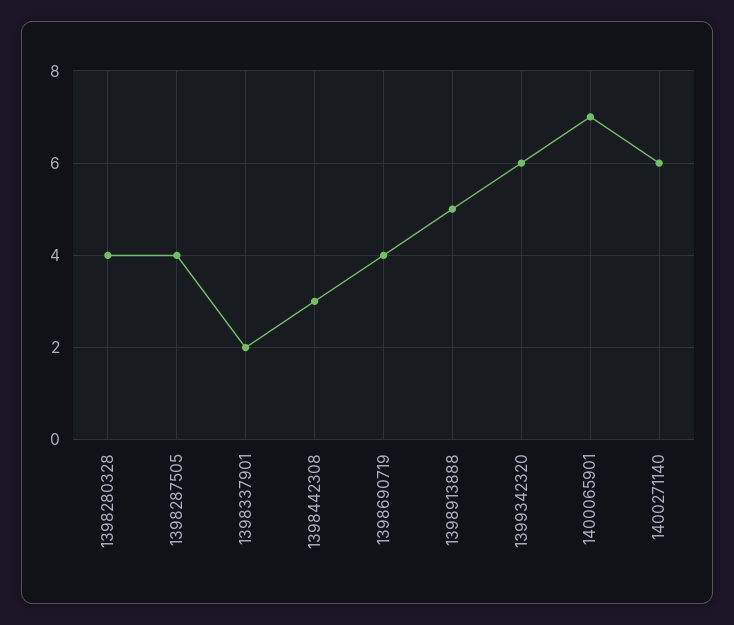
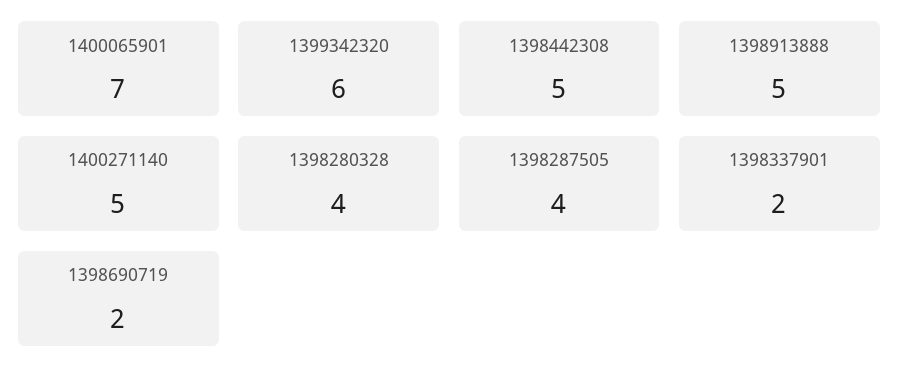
1398442308: 3 -> 5
1398690719: 4 -> 2
1400271140: 6 -> 5

